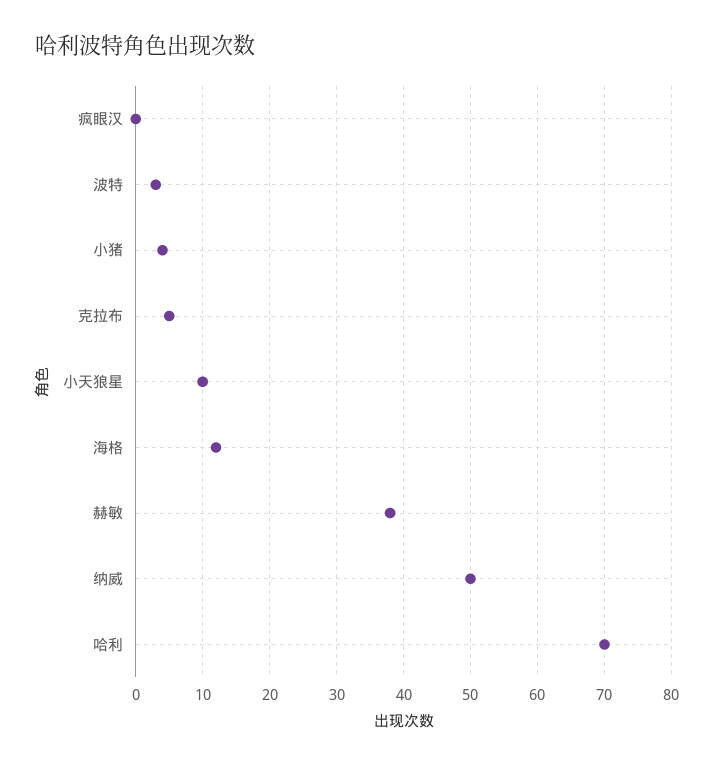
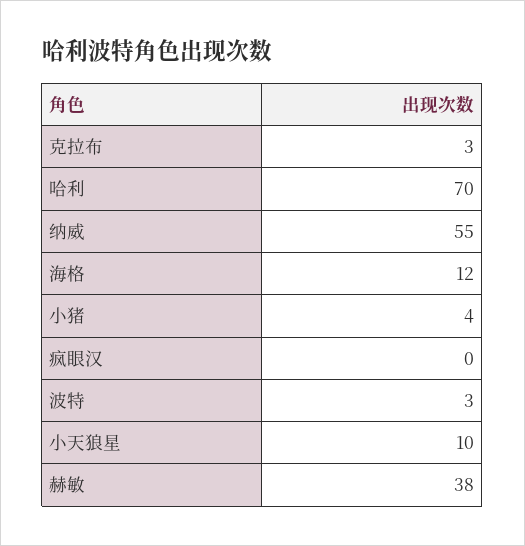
克拉布: 5 -> 3
纳威: 50 -> 55

